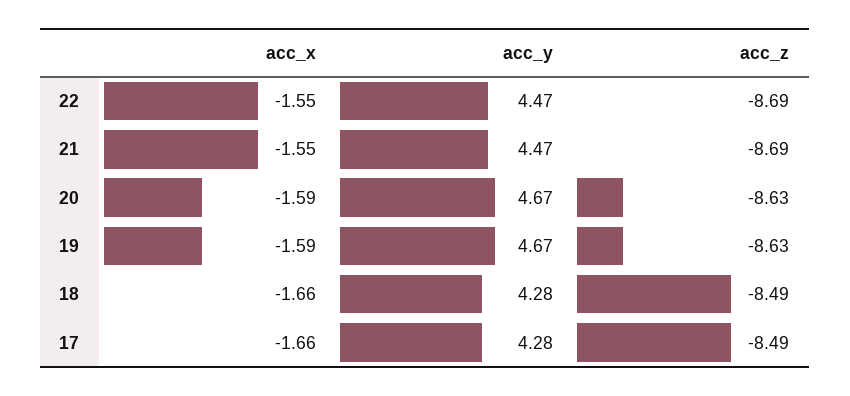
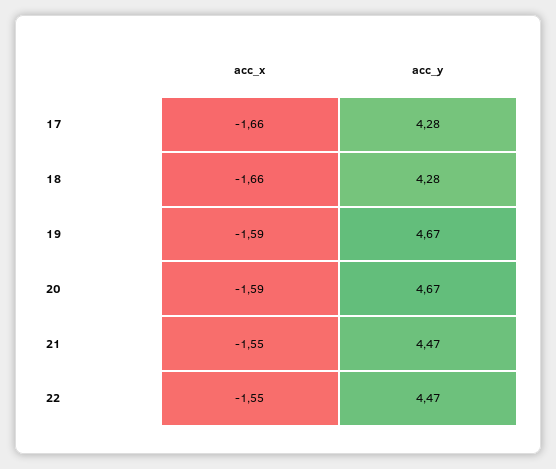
acc_z, 22: -8.69 -> none
acc_z, 21: -8.69 -> none
acc_z, 20: -8.63 -> none
acc_z, 19: -8.63 -> none
acc_z, 18: -8.49 -> none
acc_z, 17: -8.49 -> none

